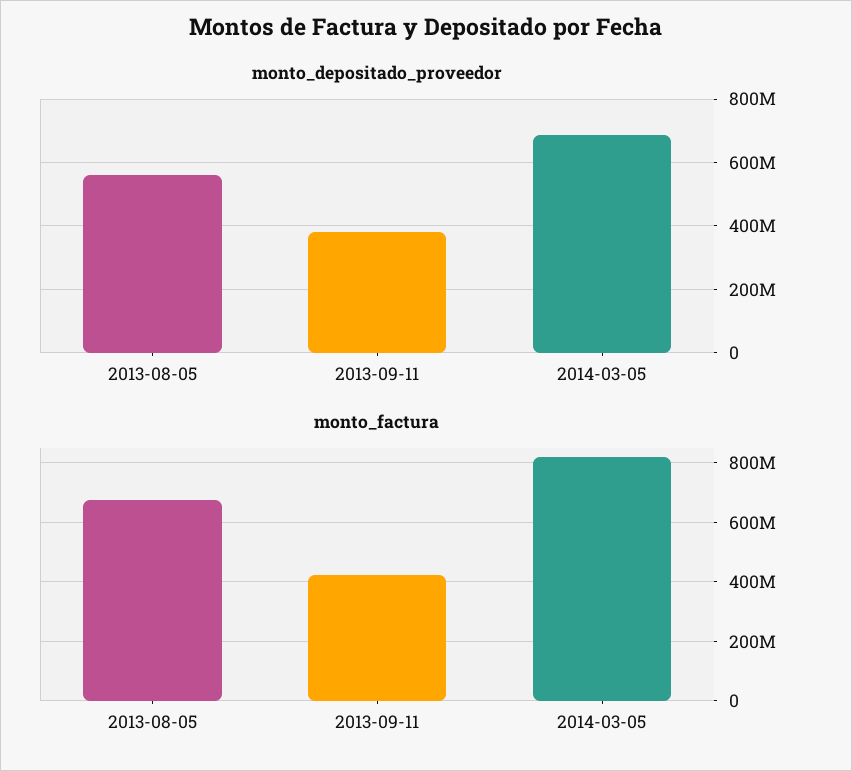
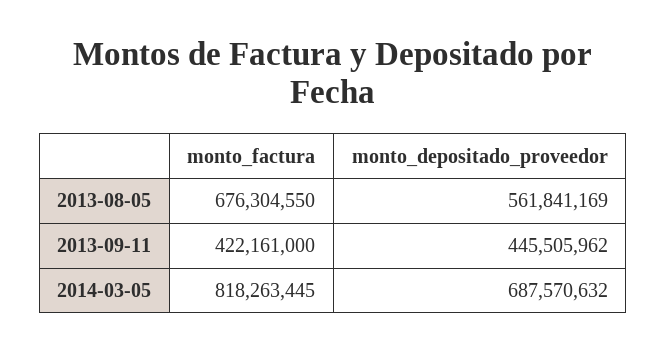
monto_depositado_proveedor, 2013-09-11: 380000000 -> 445505962

